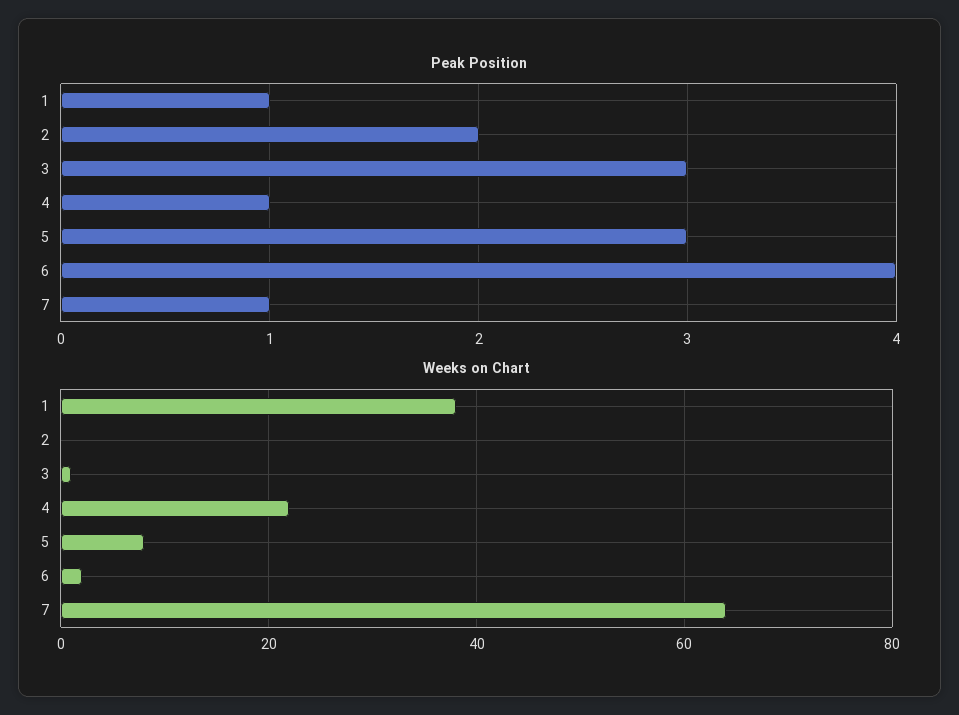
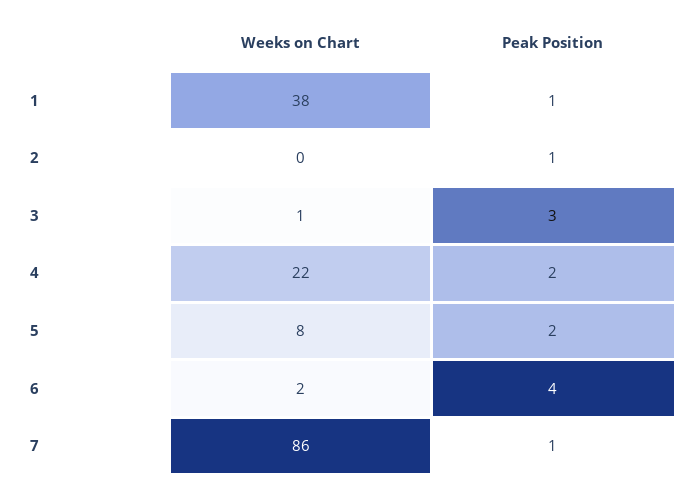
Peak Position, 2: 2 -> 1
Peak Position, 4: 1 -> 2
Peak Position, 5: 3 -> 2
Weeks on Chart, 7: 65 -> 86

